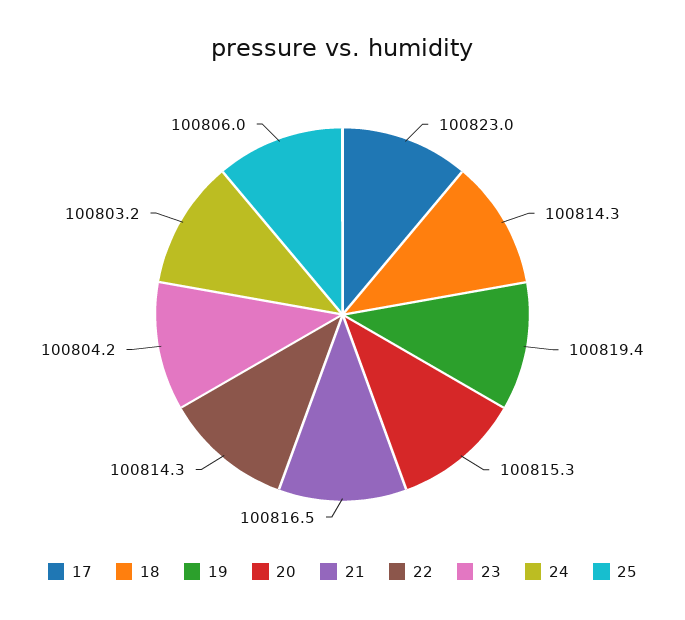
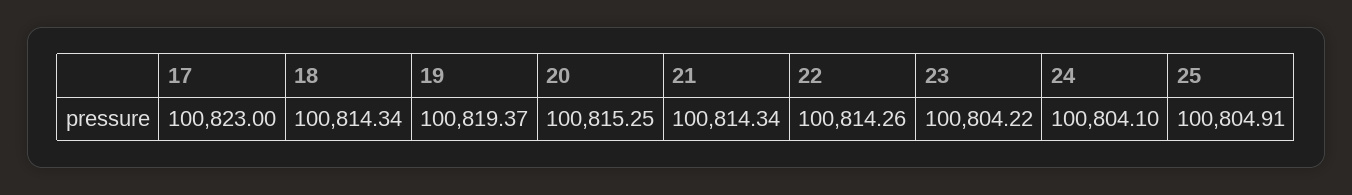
21: 100816.5 -> 100814.34
24: 100803.2 -> 100804.1
25: 100806 -> 100804.91

